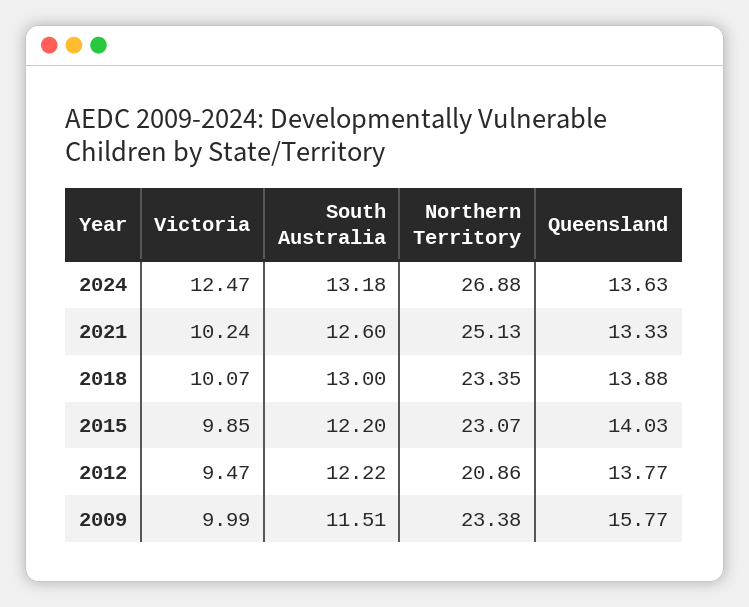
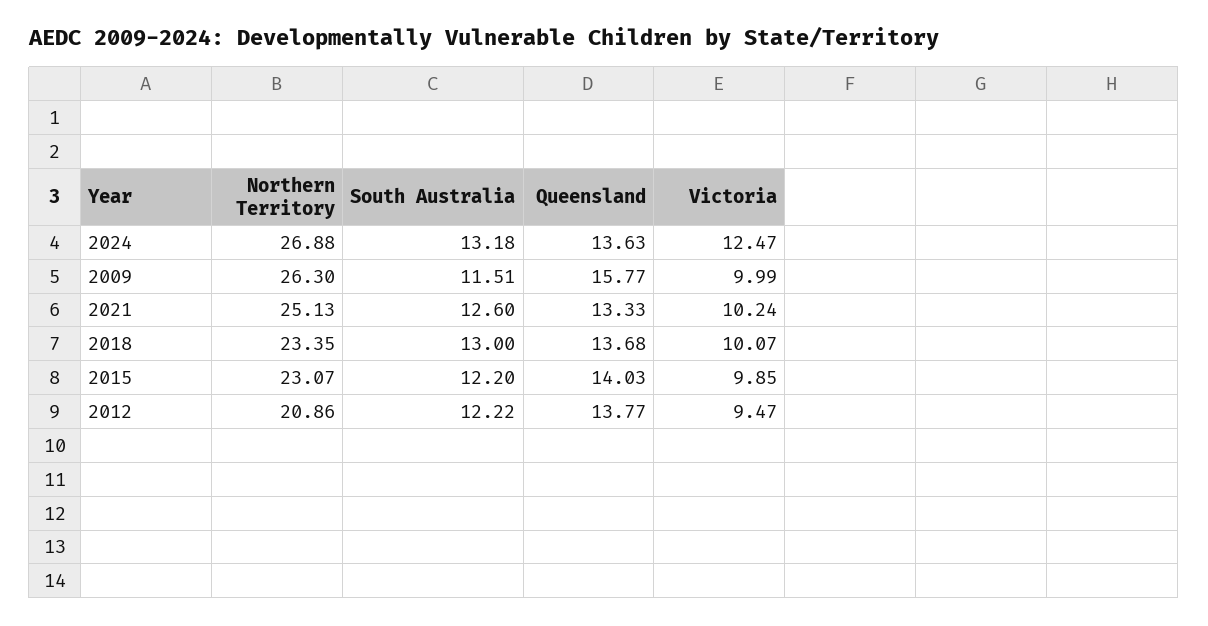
Queensland, 2018: 13.88 -> 13.68
Northern Territory, 2009: 23.38 -> 26.3

